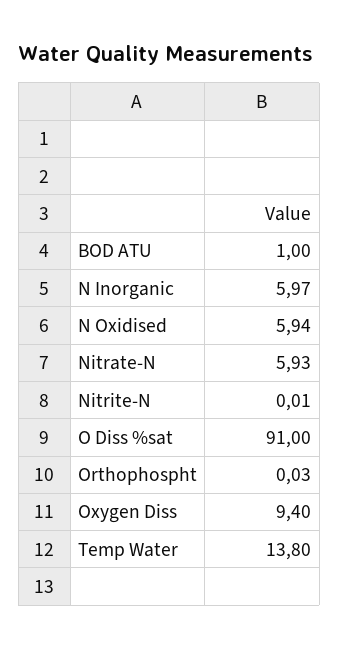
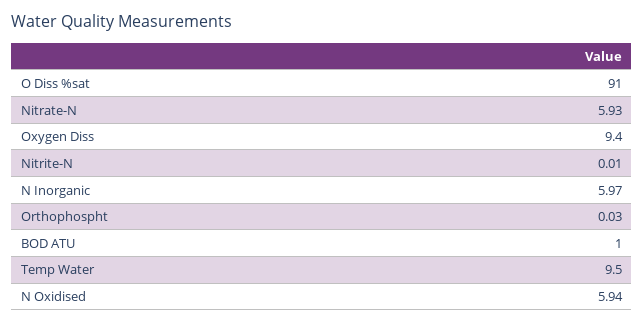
Temp Water: 13.8 -> 9.5

